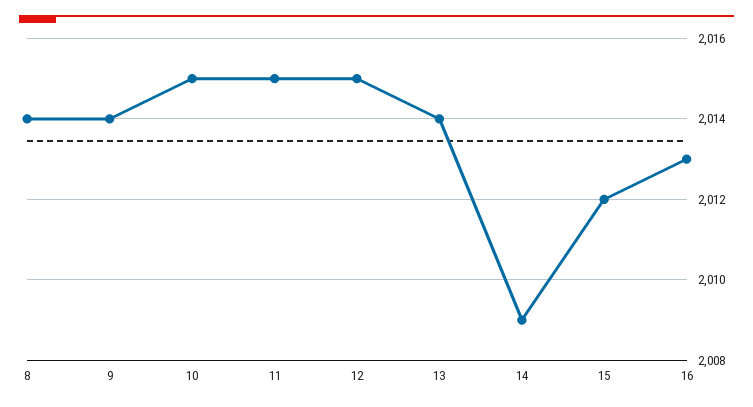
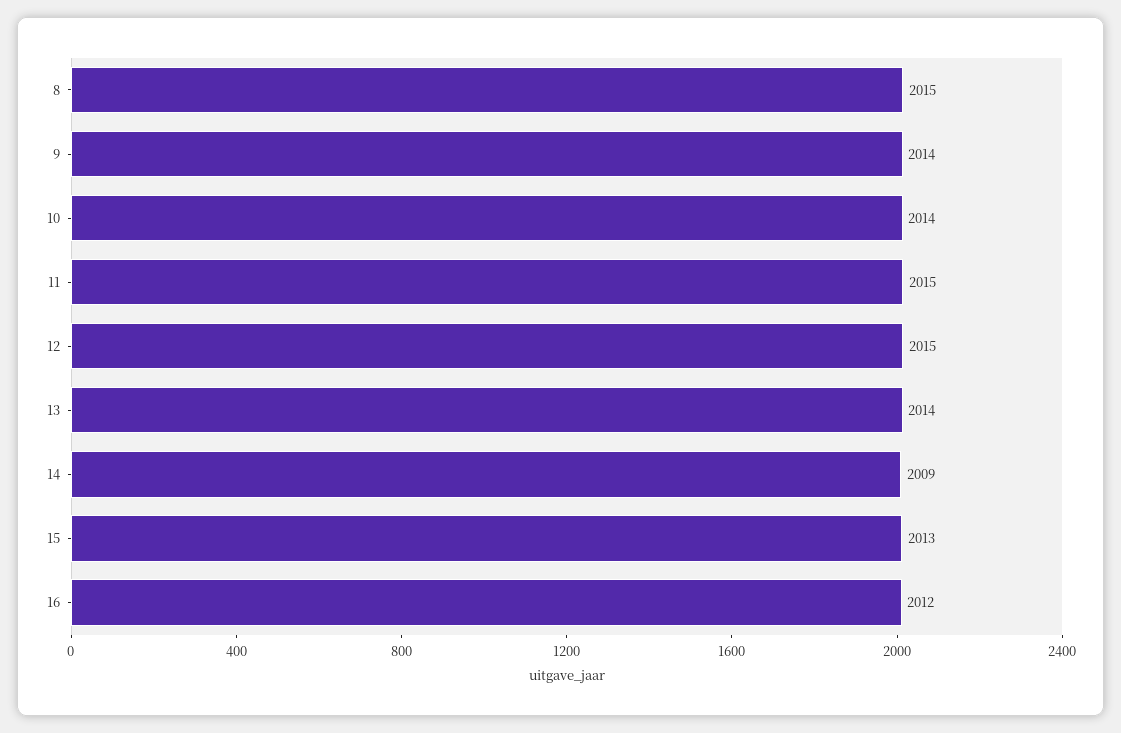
8: 2014 -> 2015
10: 2015 -> 2014
15: 2012 -> 2013
16: 2013 -> 2012

